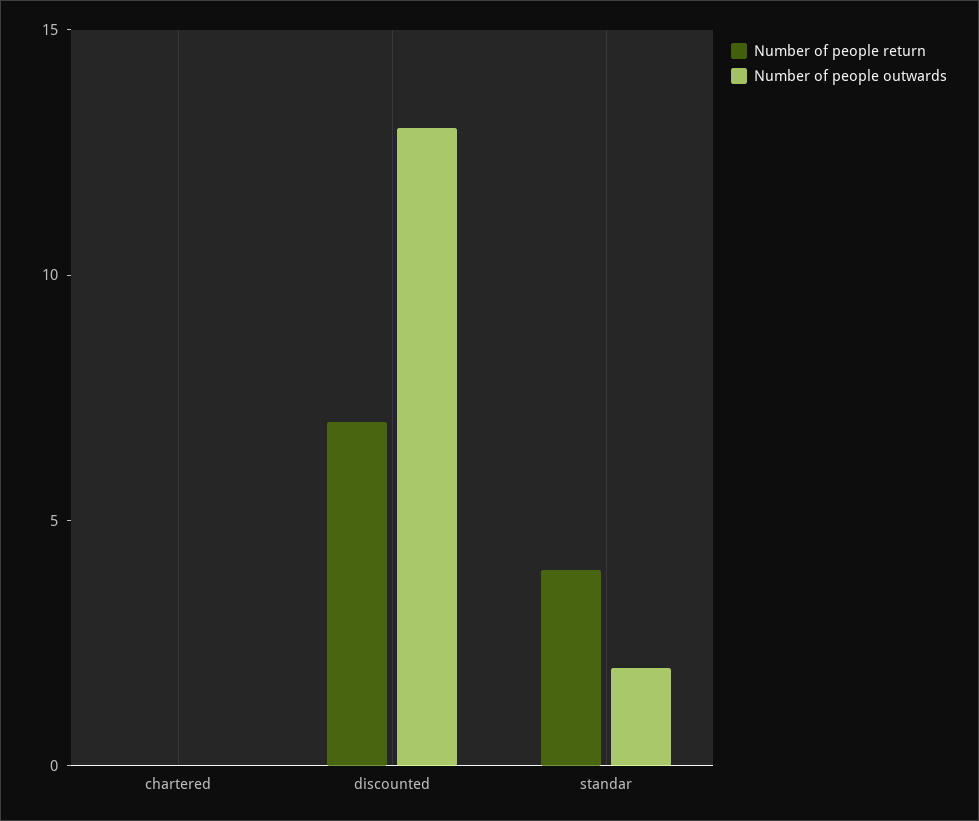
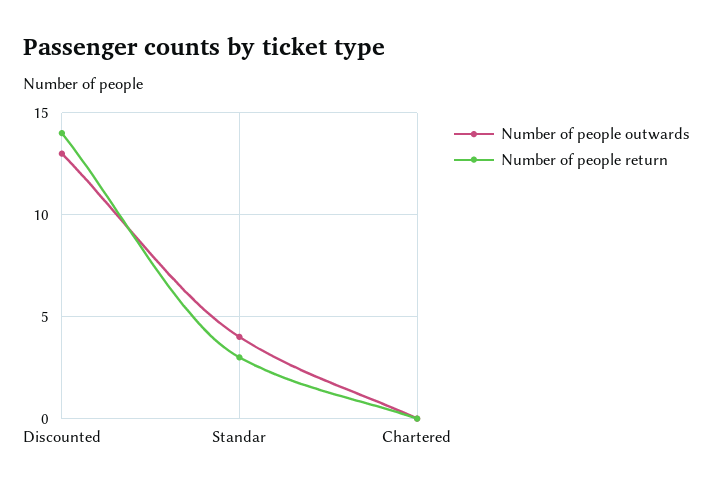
Number of people return, discounted: 7 -> 14
Number of people return, standar: 4 -> 3
Number of people outwards, standar: 2 -> 4

